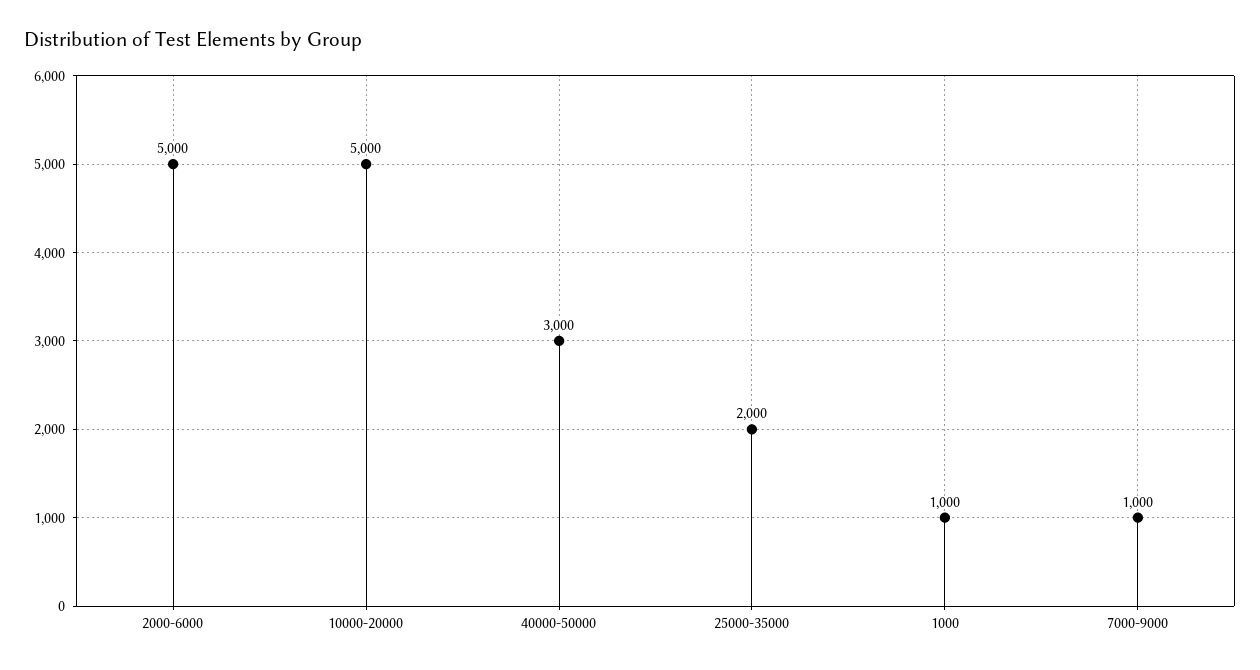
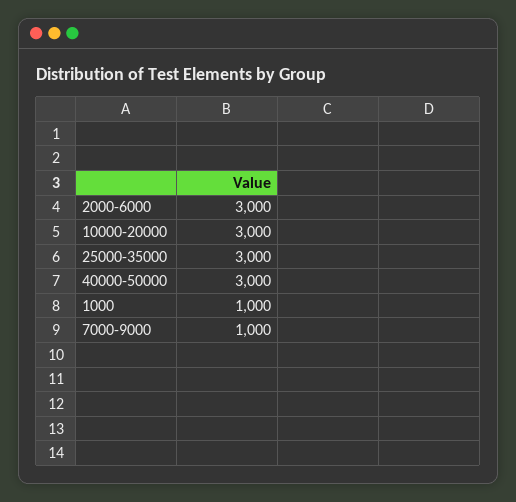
2000-6000: 5000 -> 3000
10000-20000: 5000 -> 3000
25000-35000: 2000 -> 3000

